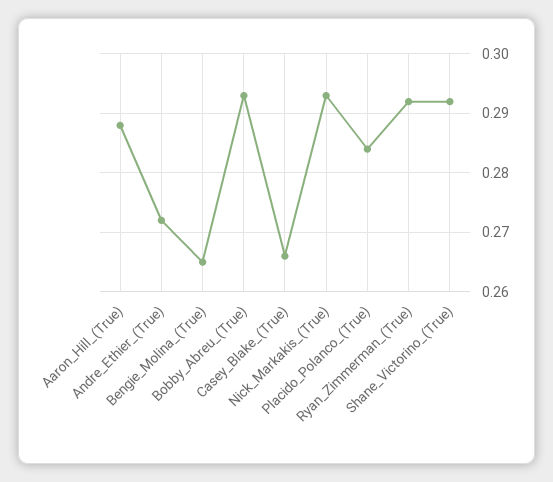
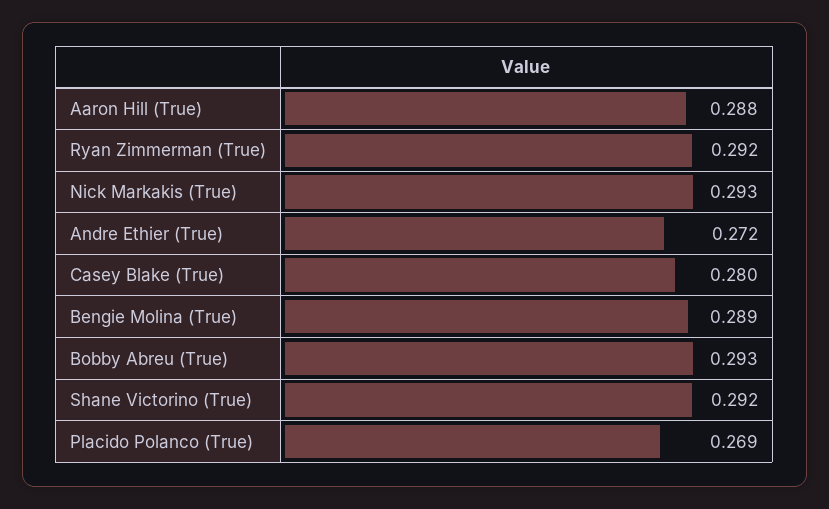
Bengie_Molina_(True): 0.265 -> 0.289
Casey_Blake_(True): 0.265 -> 0.28
Placido_Polanco_(True): 0.285 -> 0.269

